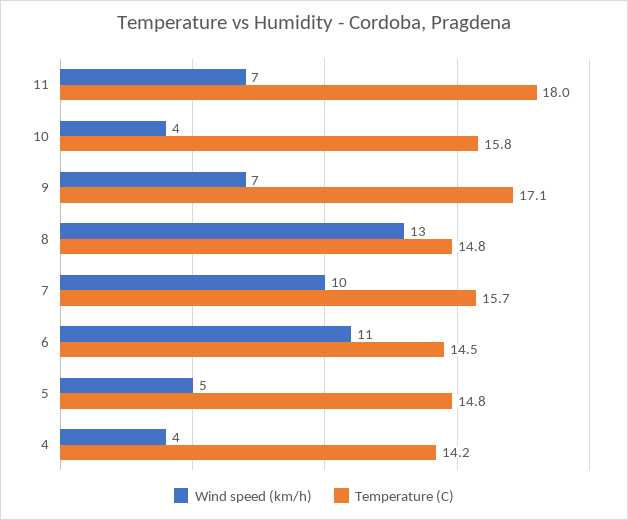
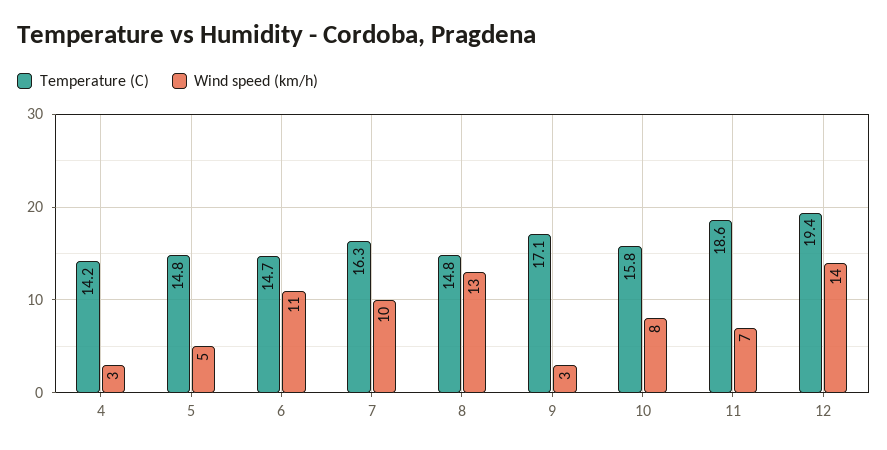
Temperature (C), 11: 18 -> 18.6
Wind speed (km/h), 10: 4 -> 8
Wind speed (km/h), 9: 7 -> 3
Temperature (C), 7: 15.7 -> 16.3
Temperature (C), 6: 14.5 -> 14.7
Wind speed (km/h), 4: 4 -> 3
Temperature (C), 12: none -> 19.4
Wind speed (km/h), 12: none -> 14

